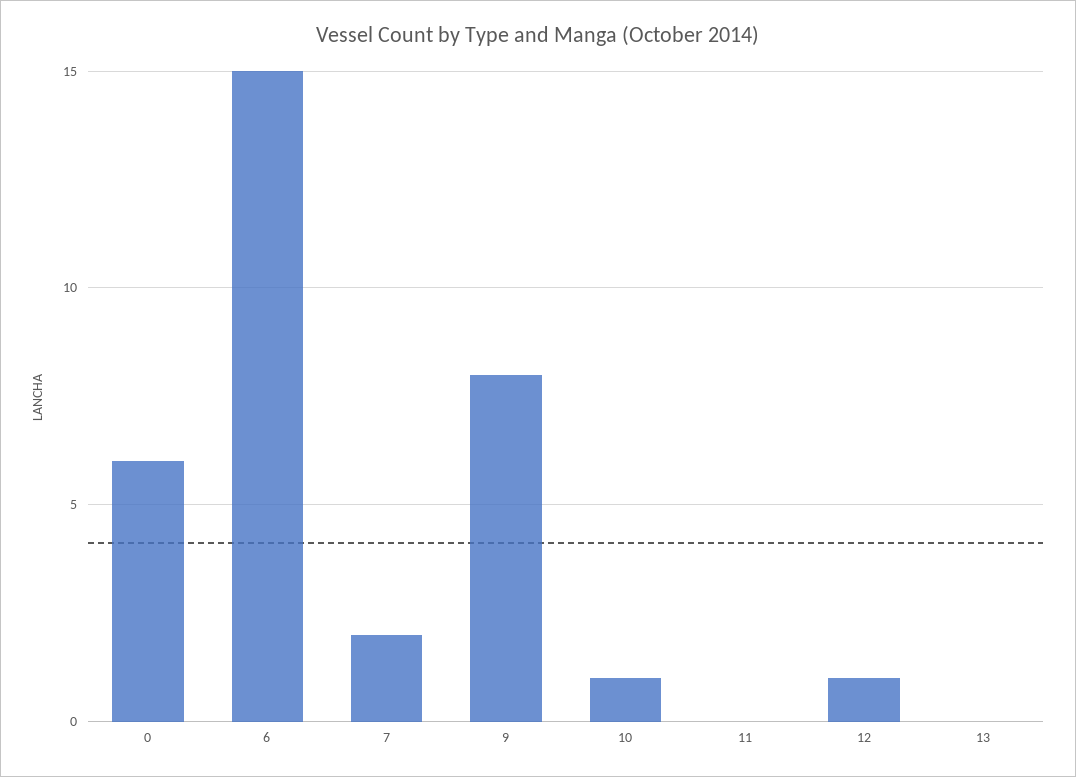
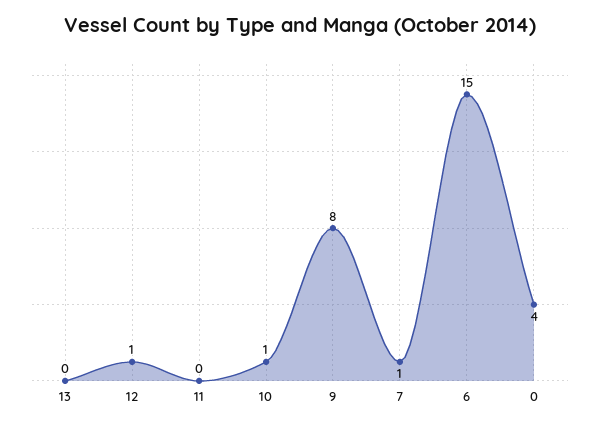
0: 6 -> 4
7: 2 -> 1

